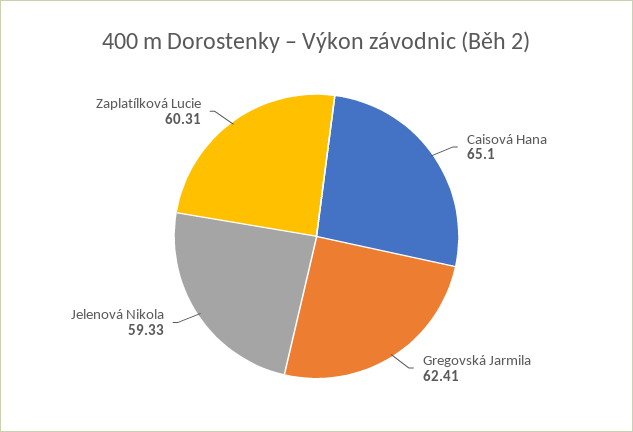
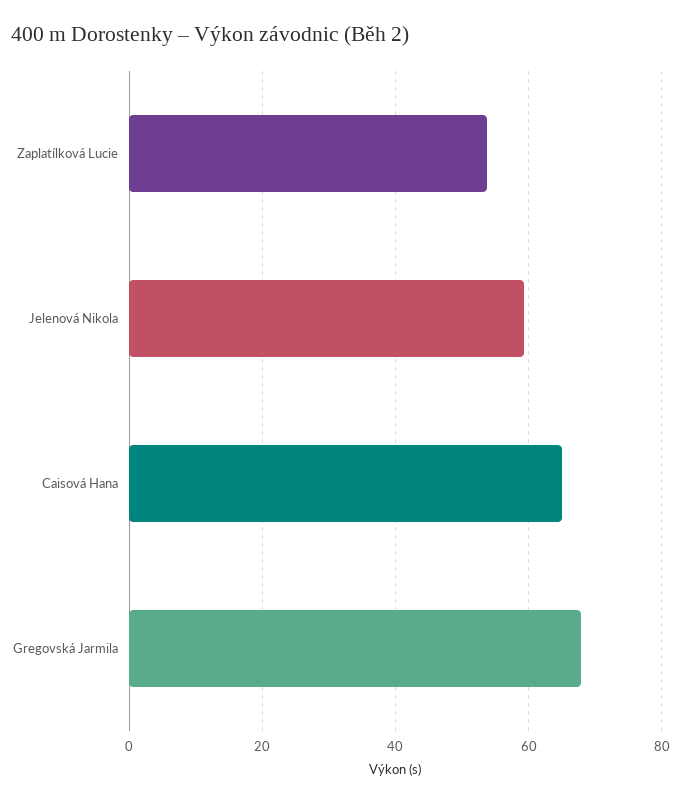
Gregovská Jarmila: 62.41 -> 68
Zaplatílková Lucie: 60.31 -> 54

